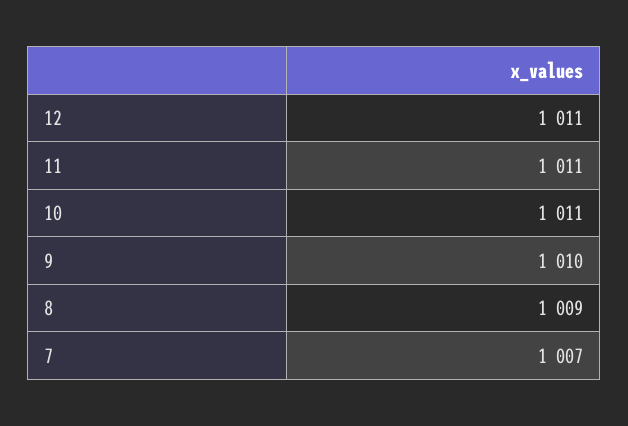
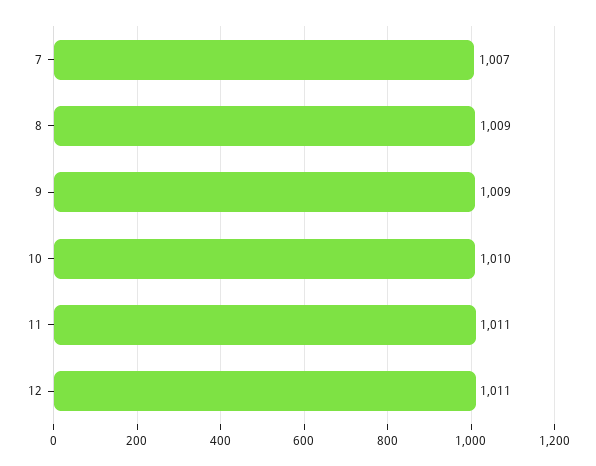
10: 1011 -> 1010
9: 1010 -> 1009

